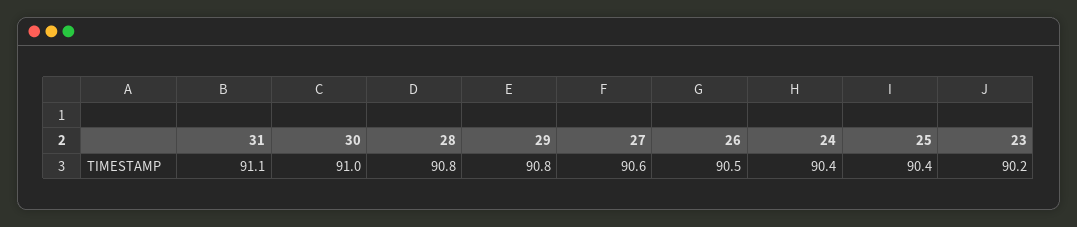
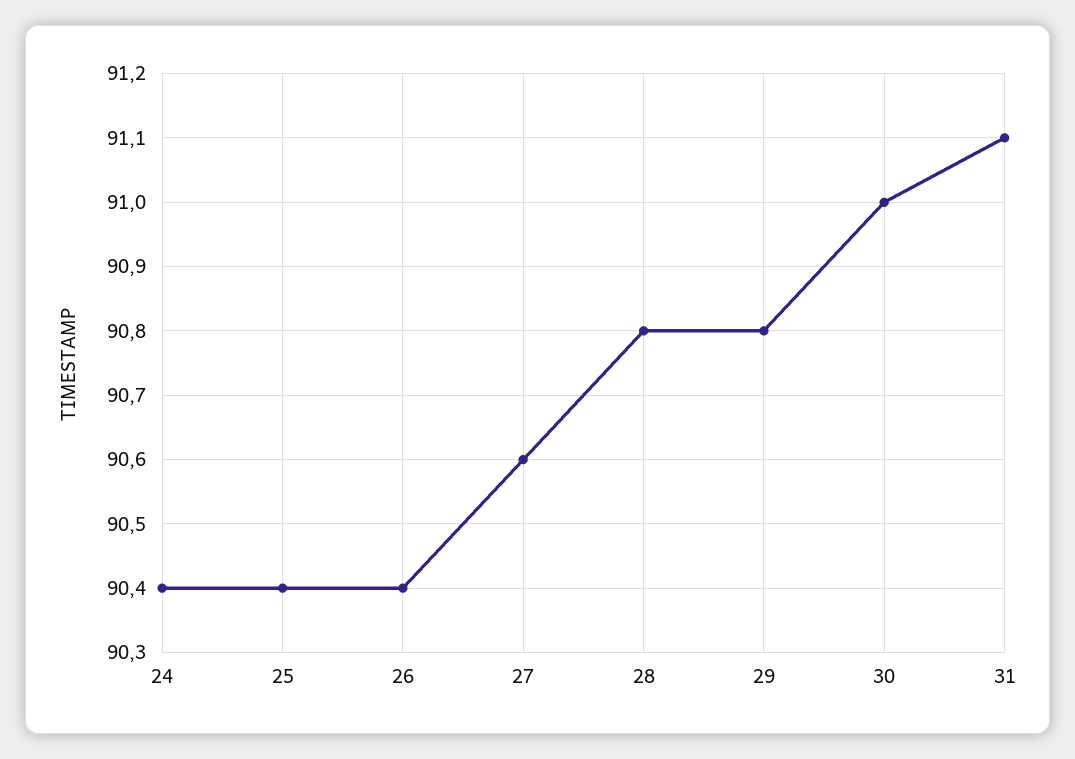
26: 90.5 -> 90.4
23: 90.2 -> none

